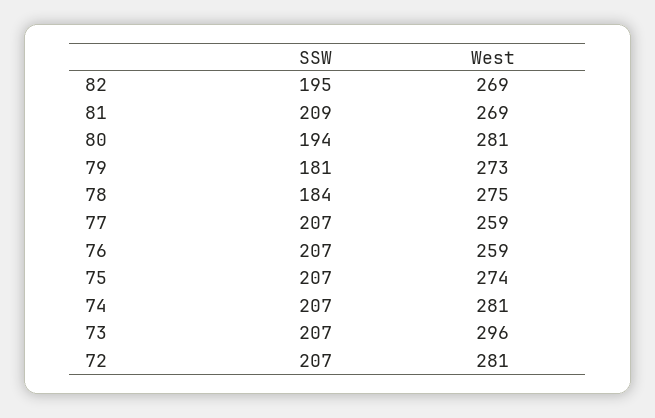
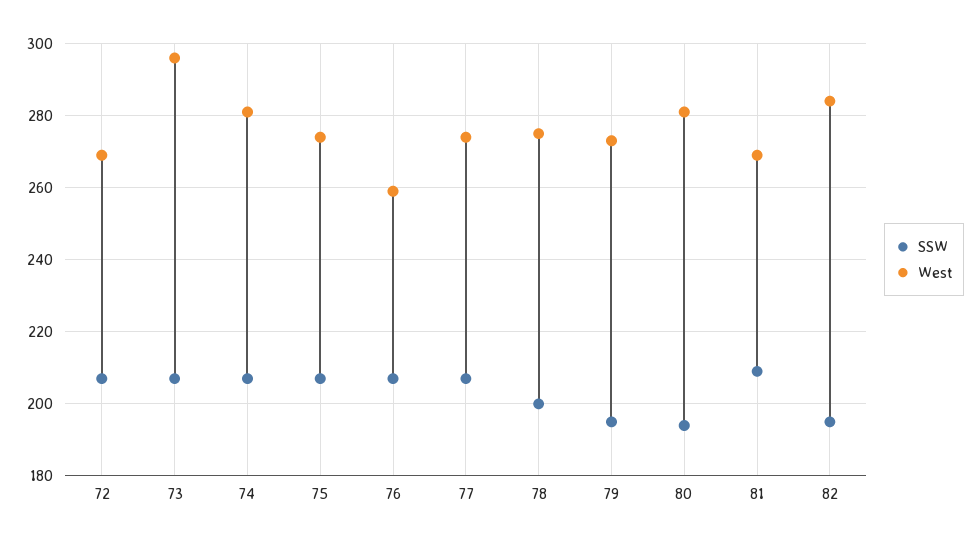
West, 82: 269 -> 285
SSW, 79: 181 -> 195
SSW, 78: 184 -> 200
West, 77: 259 -> 275
West, 72: 281 -> 270

